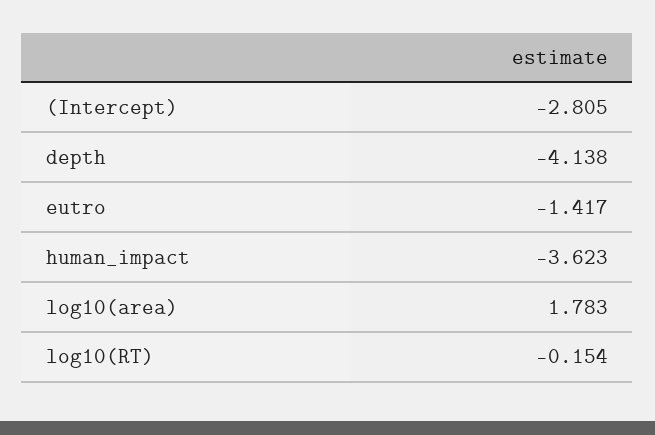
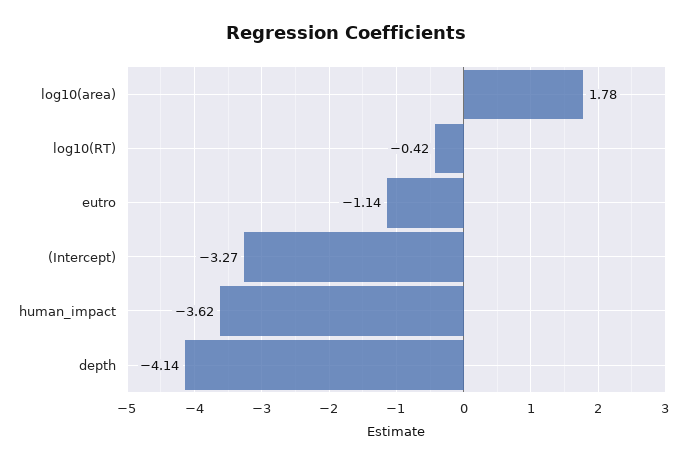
(Intercept): -2.805 -> -3.27
eutro: -1.417 -> -1.14
log10(RT): -0.154 -> -0.42

